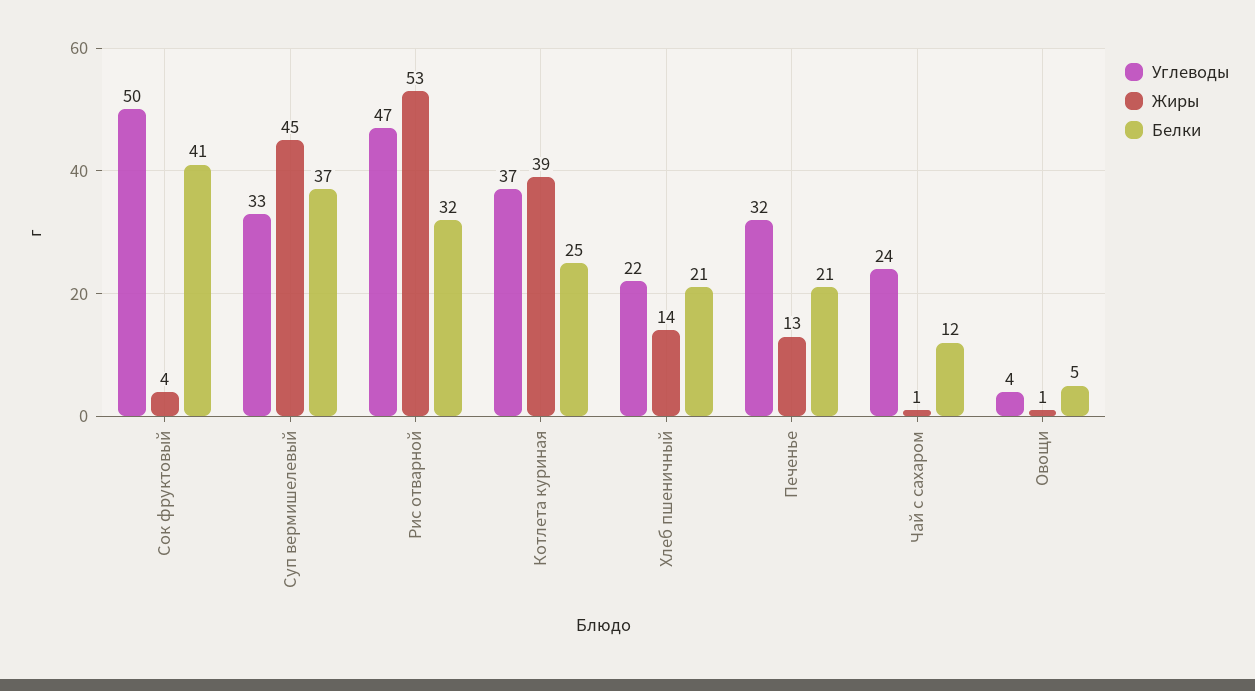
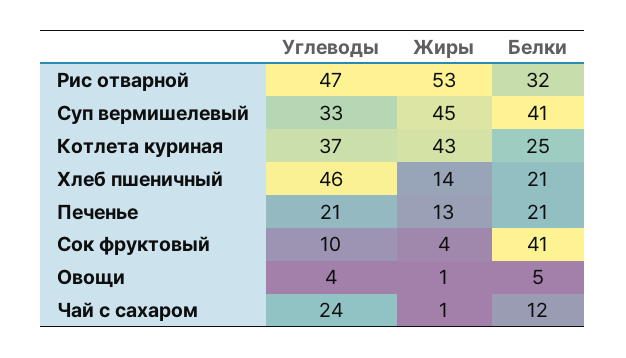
Углеводы, Сок фруктовый: 50 -> 10
Белки, Суп вермишелевый: 37 -> 41
Жиры, Котлета куриная: 39 -> 43
Углеводы, Хлеб пшеничный: 22 -> 46
Углеводы, Печенье: 32 -> 21

